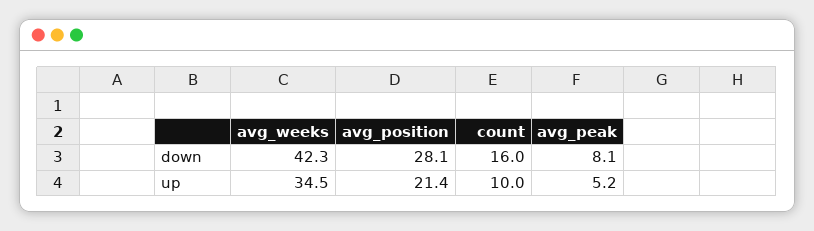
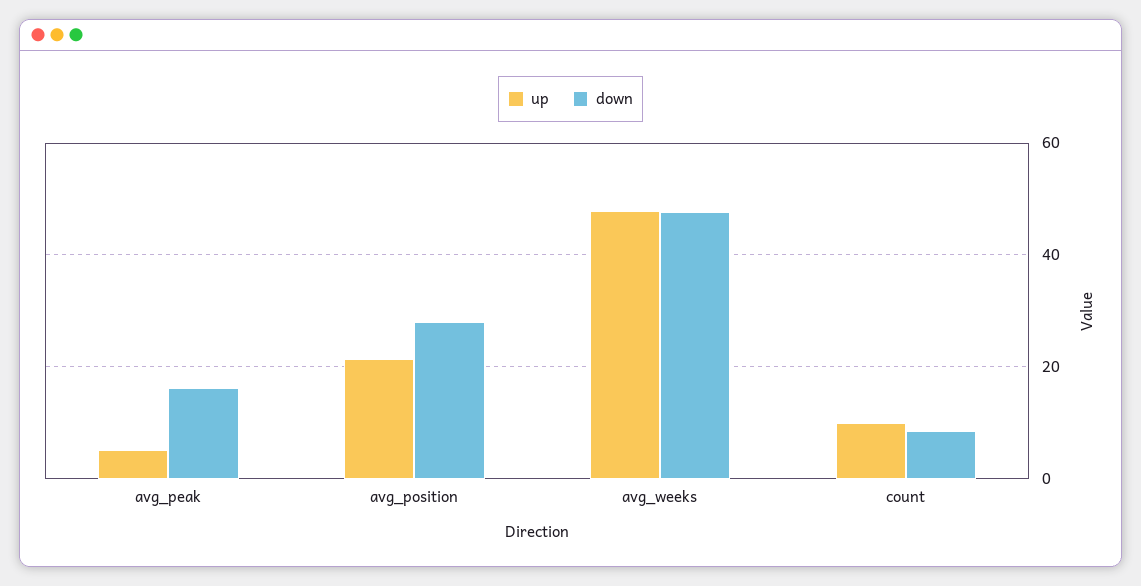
down, avg_weeks: 42.3 -> 48
down, count: 16 -> 8
down, avg_peak: 8.1 -> 16
up, avg_weeks: 34.5 -> 48

